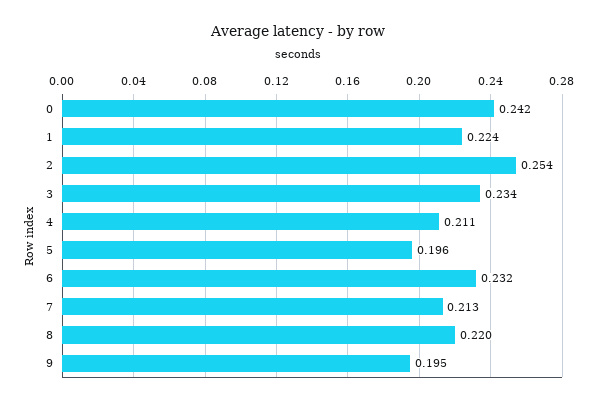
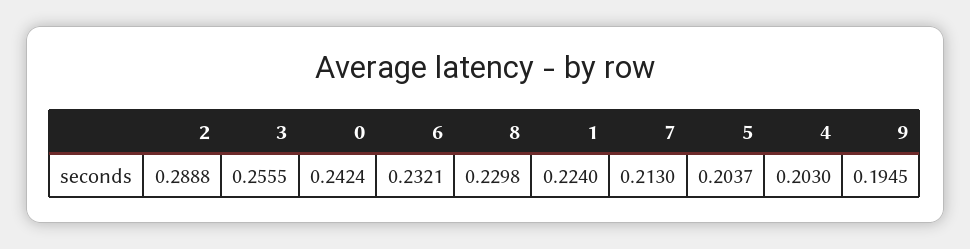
2: 0.254 -> 0.2888
3: 0.234 -> 0.2555
4: 0.211 -> 0.203
5: 0.196 -> 0.2037
8: 0.22 -> 0.2298

